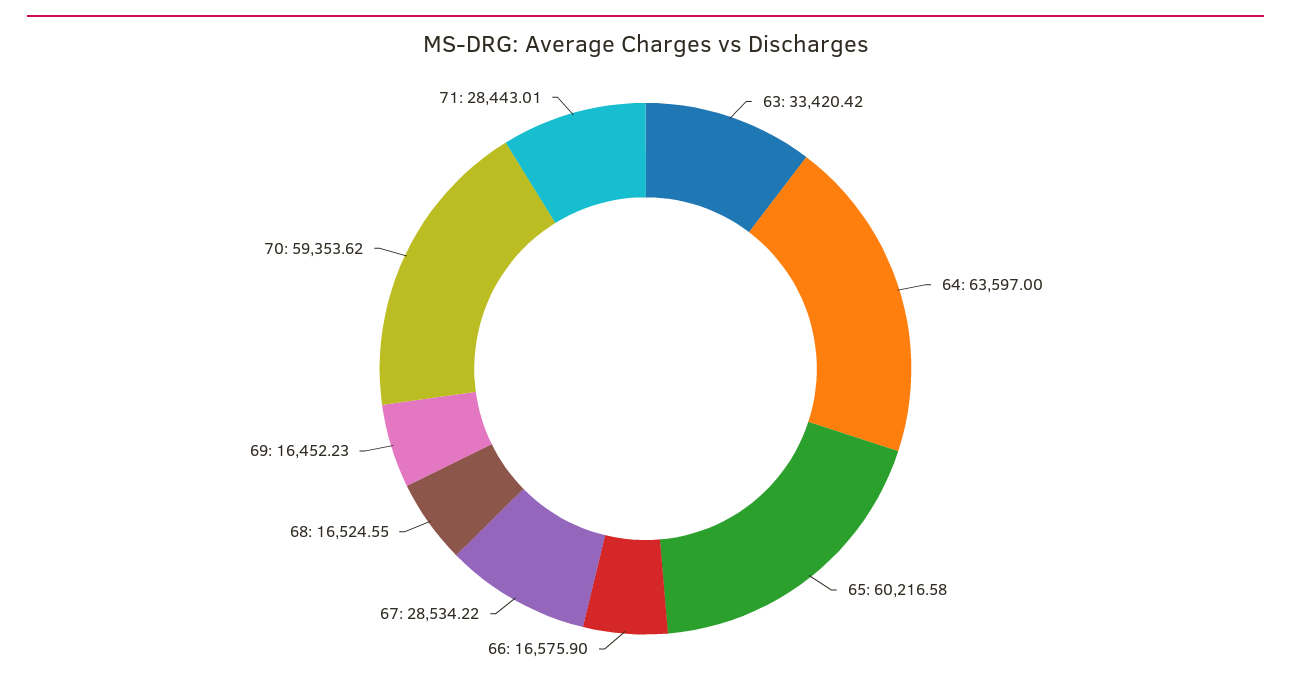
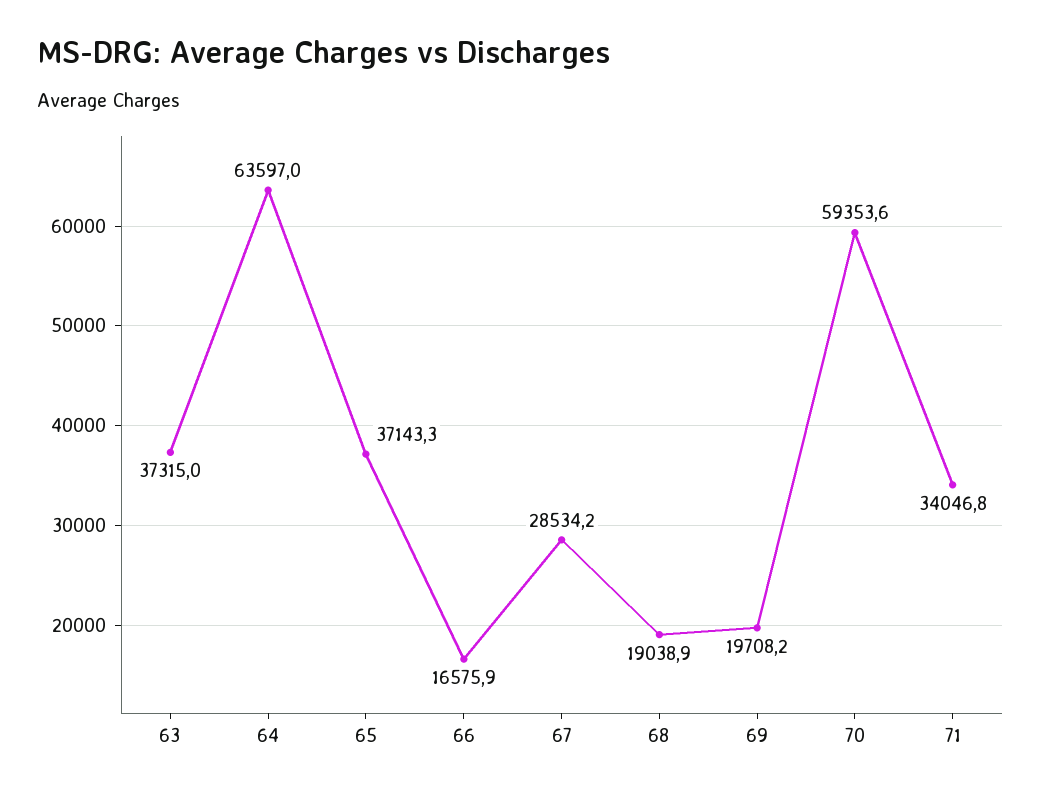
63: 33420.42 -> 37315
65: 60216.58 -> 37143.3
68: 16524.55 -> 19038.9
69: 16452.23 -> 19708.2
71: 28443.01 -> 34046.8

